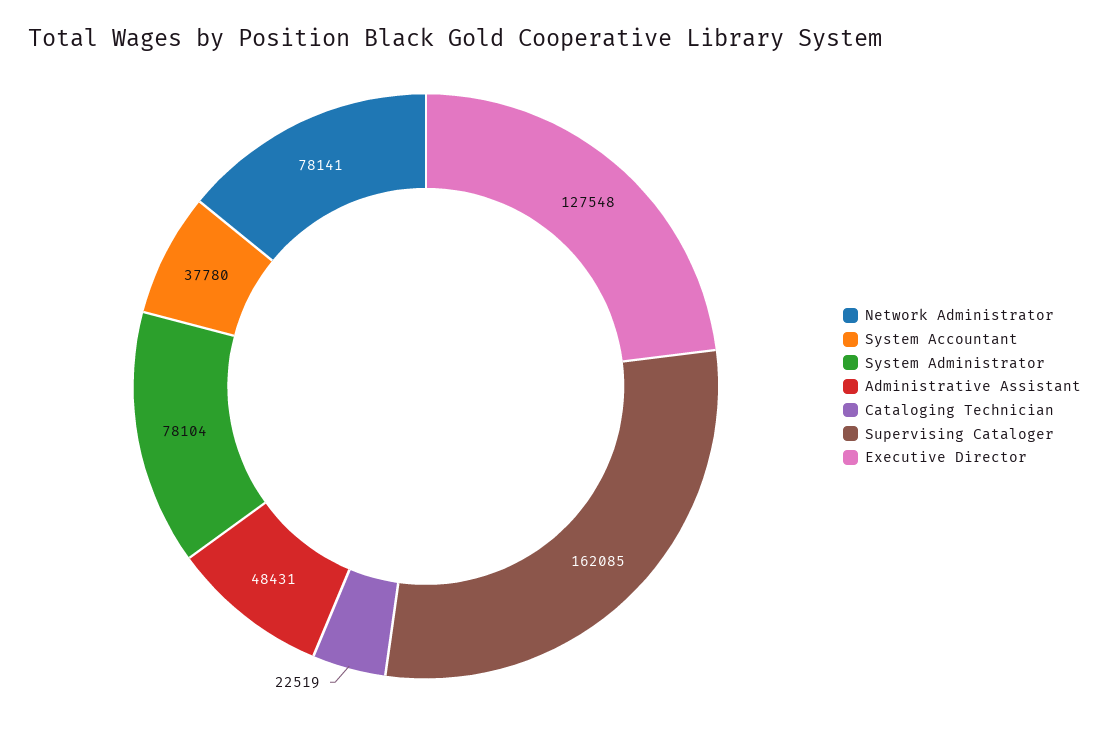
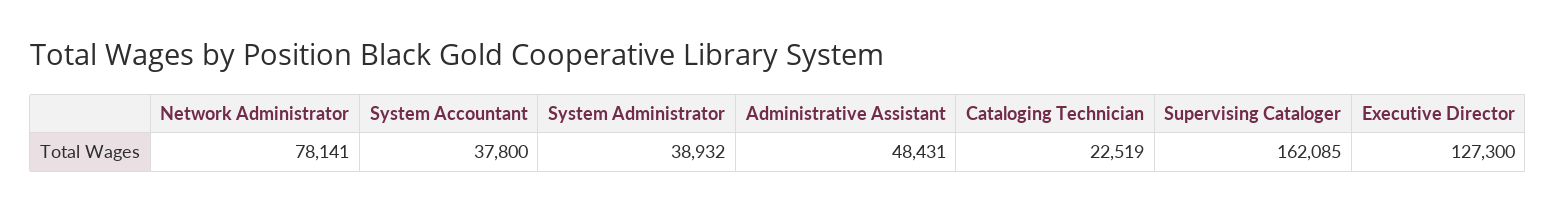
System Accountant: 37780 -> 37800
System Administrator: 78104 -> 38932
Executive Director: 127548 -> 127300

